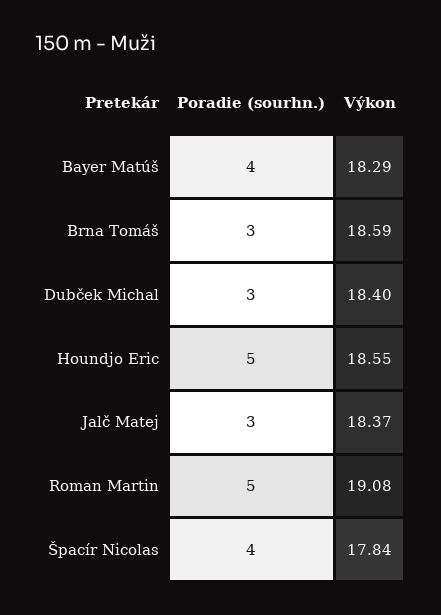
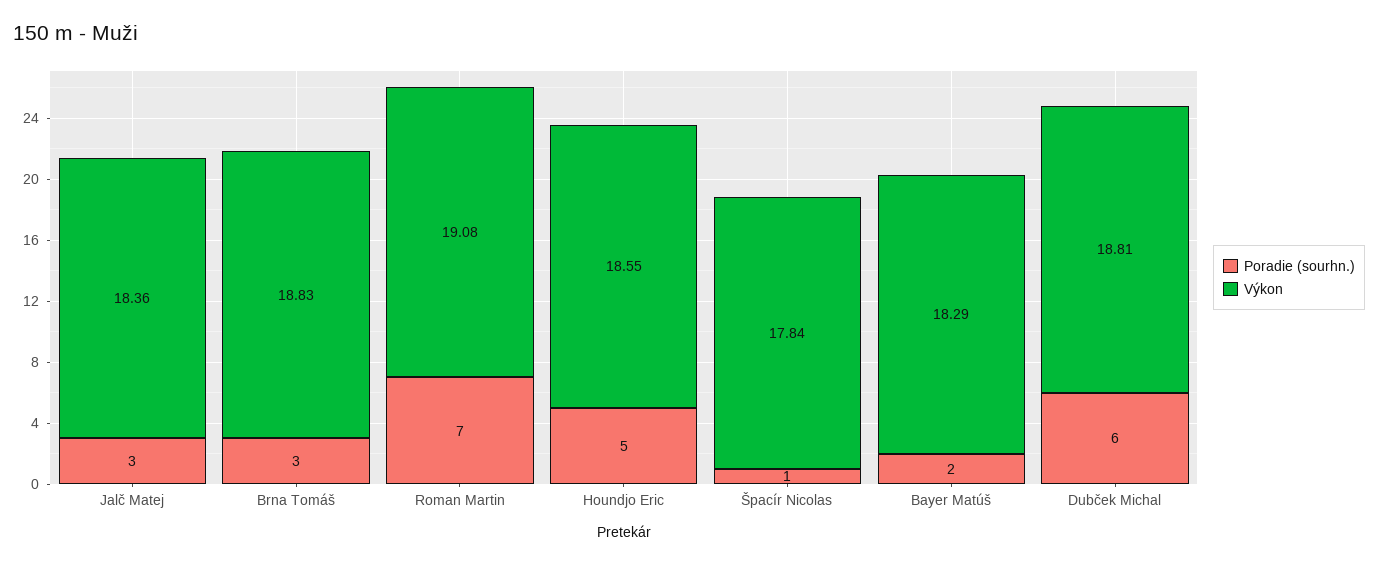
Poradie (sourhn.), Bayer Matúš: 4 -> 2
Výkon, Brna Tomáš: 18.59 -> 18.83
Poradie (sourhn.), Dubček Michal: 3 -> 6
Výkon, Dubček Michal: 18.4 -> 18.81
Výkon, Jalč Matej: 18.37 -> 18.36
Poradie (sourhn.), Roman Martin: 5 -> 7
Poradie (sourhn.), Špacír Nicolas: 4 -> 1

